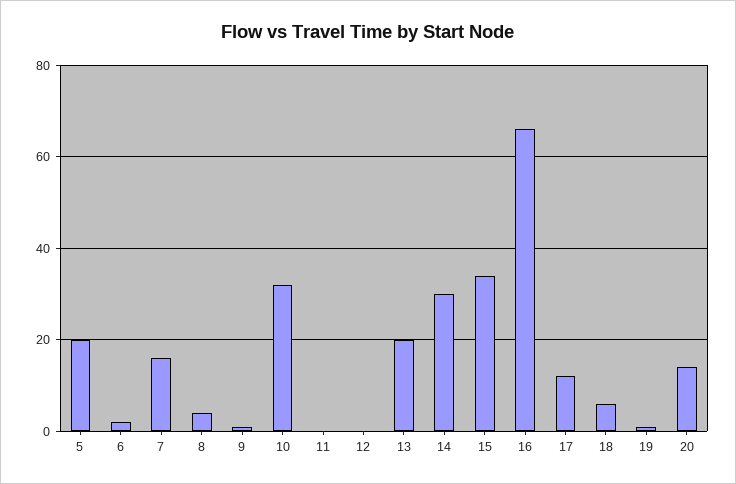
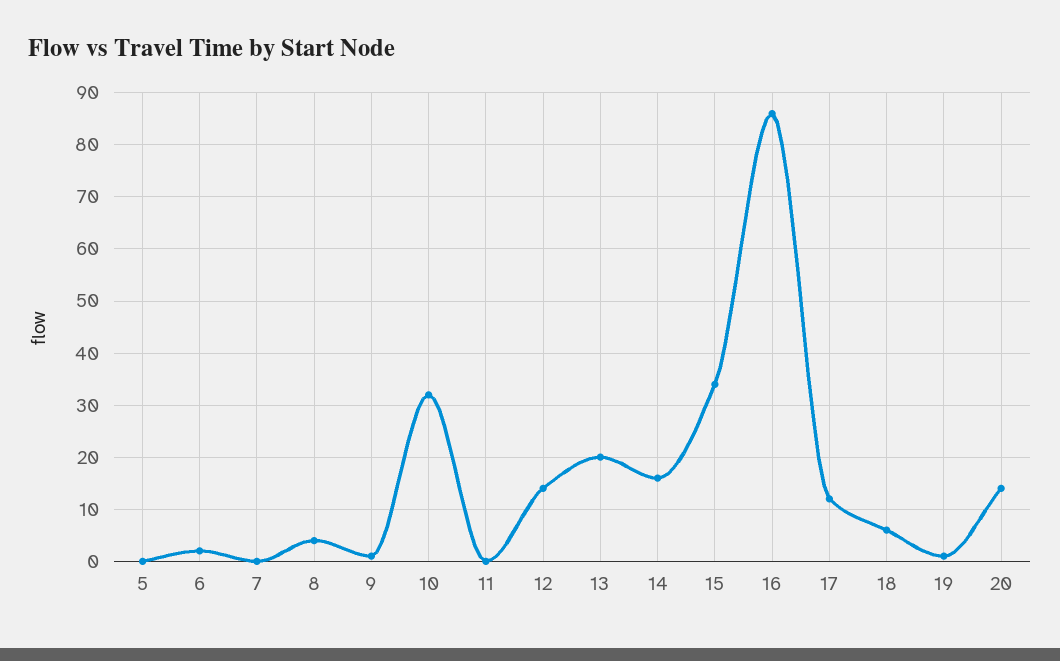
5: 20 -> 0
7: 15 -> 0
12: 0 -> 15
14: 30 -> 15
16: 65 -> 85

